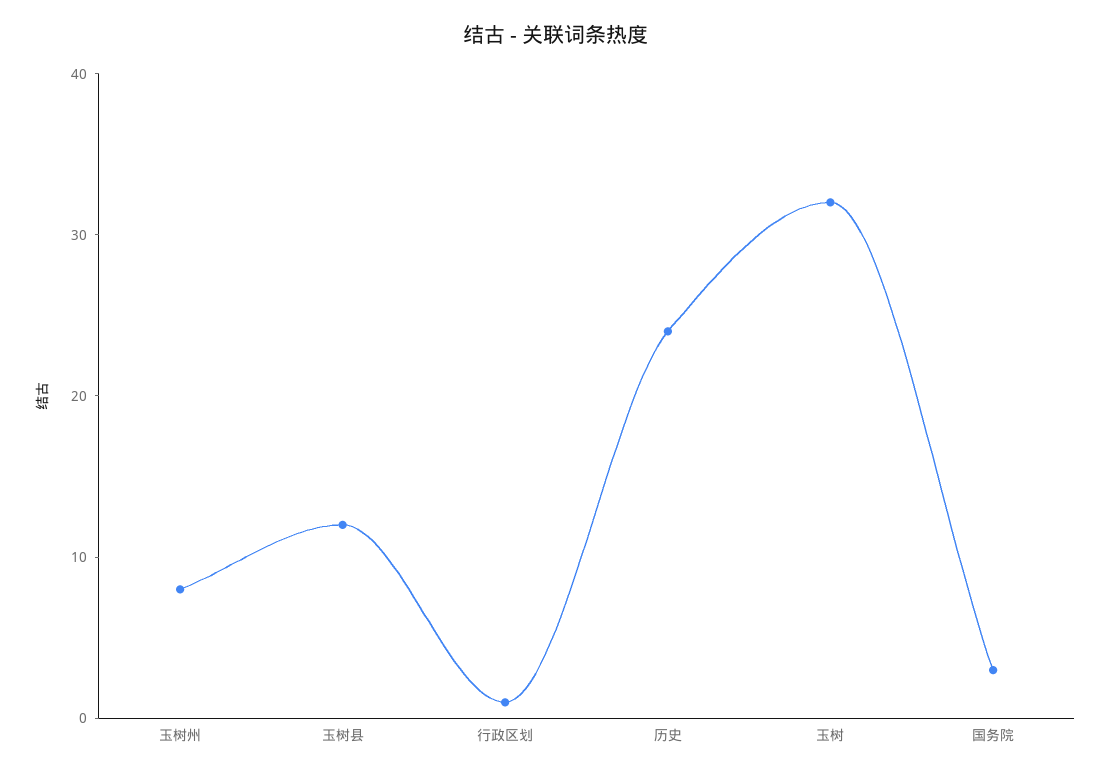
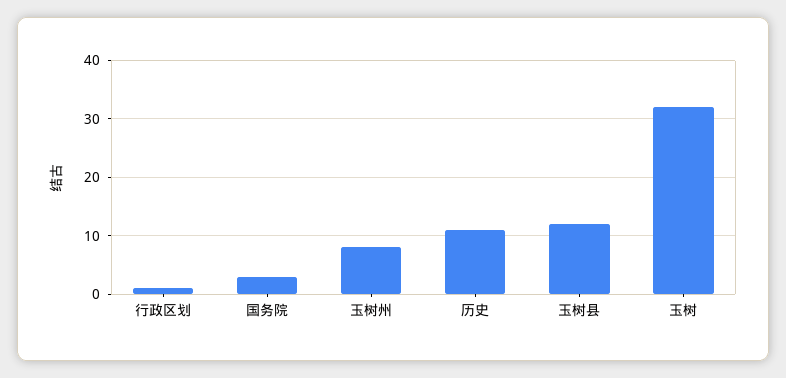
历史: 24 -> 10

